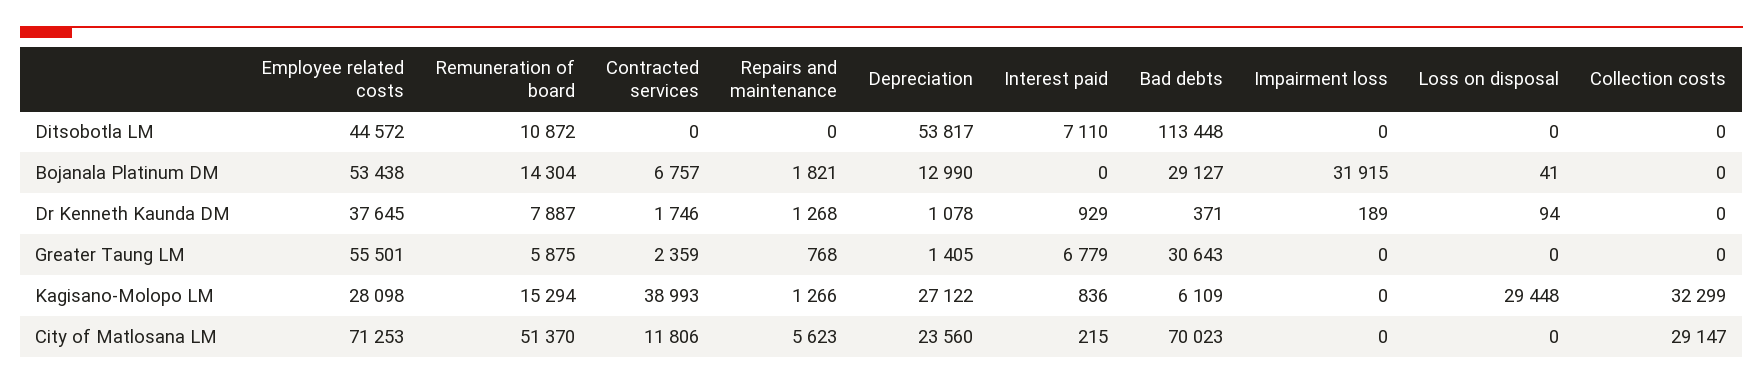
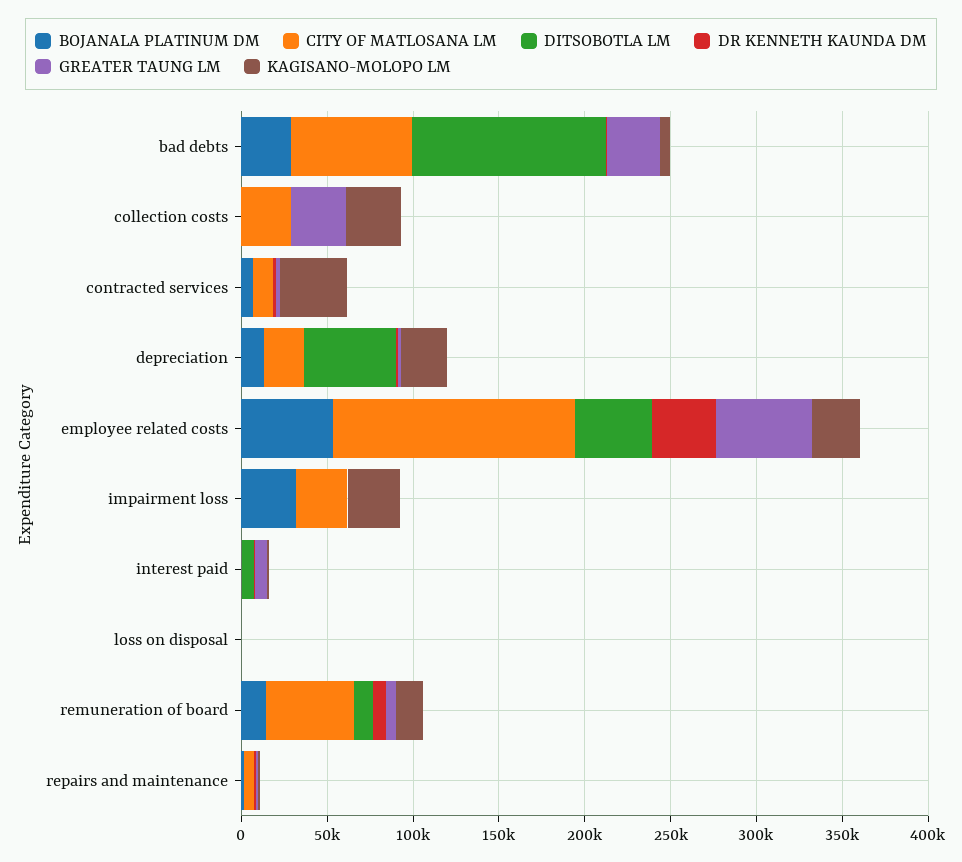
Greater Taung LM, Collection costs: 0 -> 30000
Kagisano-Molopo LM, Impairment loss: 0 -> 30000
Kagisano-Molopo LM, Loss on disposal: 29448 -> 0
City of Matlosana LM, Employee related costs: 71253 -> 140000
City of Matlosana LM, Impairment loss: 0 -> 30000

